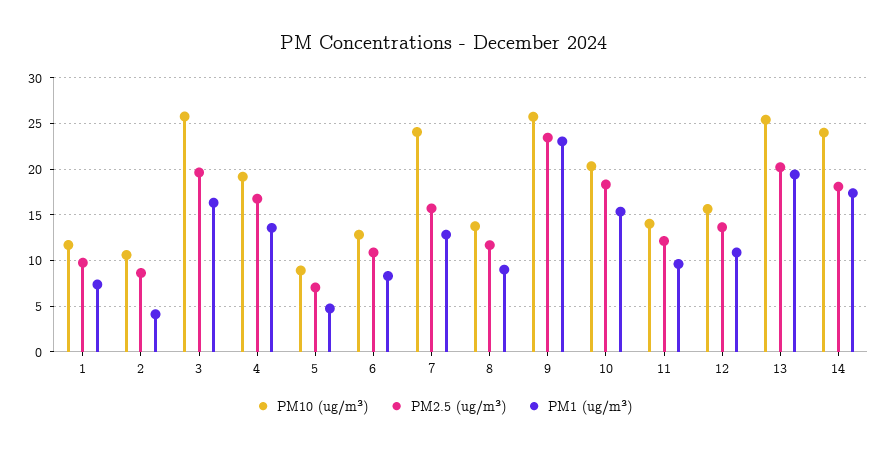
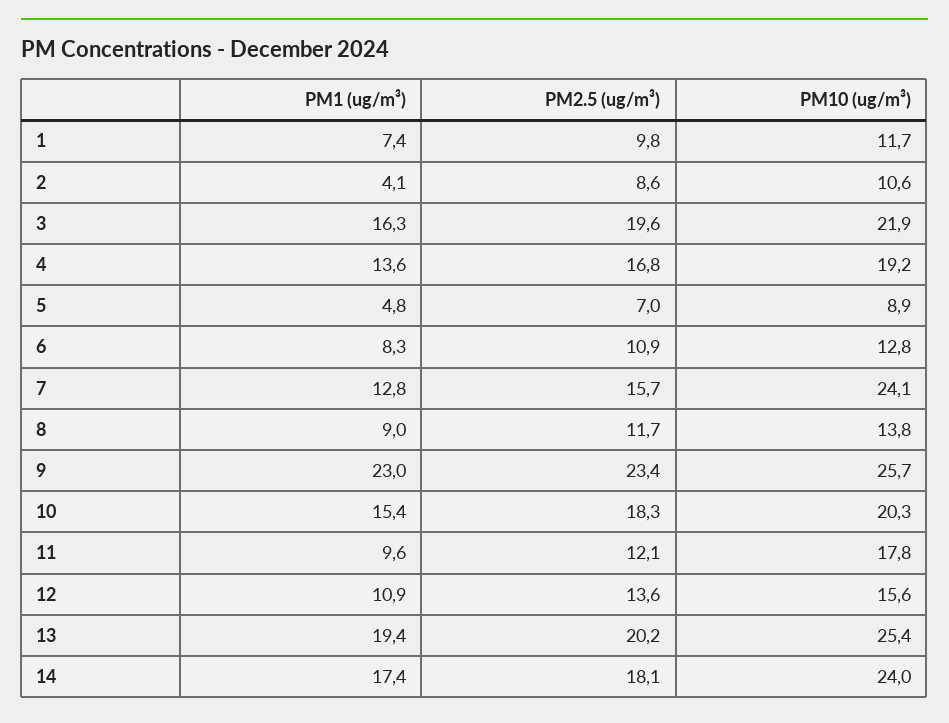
PM10 (ug/m³), 3: 26 -> 21.9
PM10 (ug/m³), 11: 14 -> 17.8

